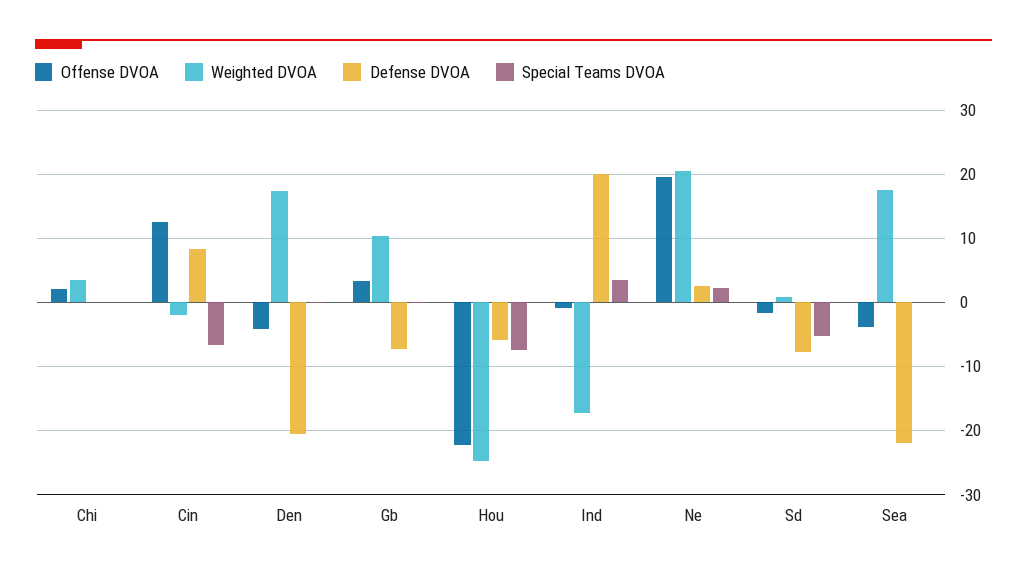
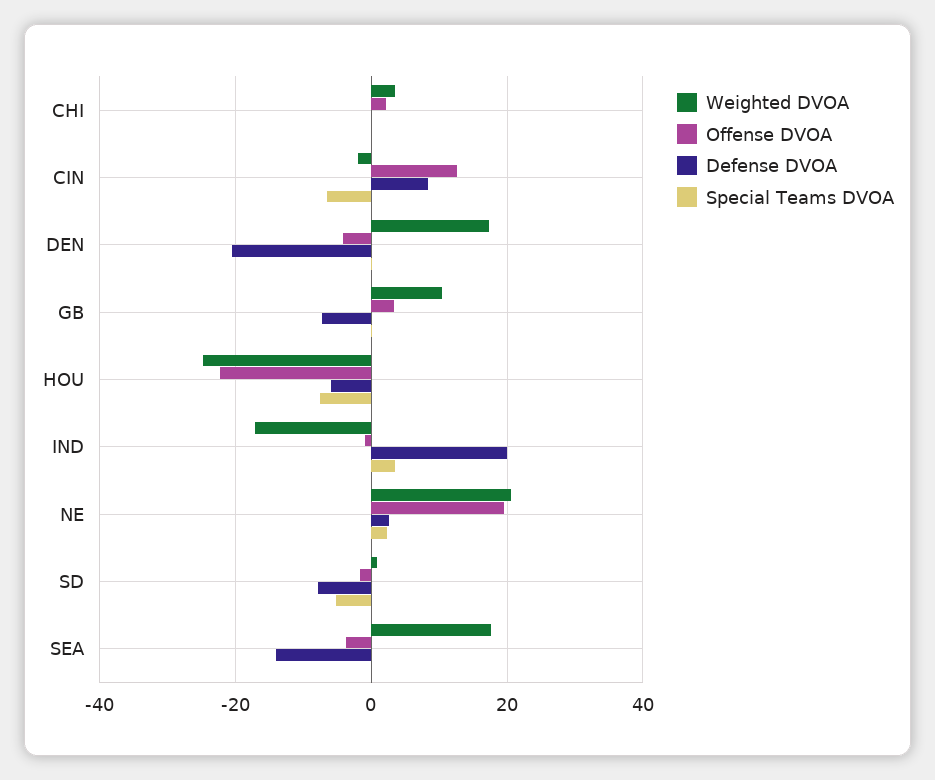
Defense DVOA, Sea: -22 -> -14

